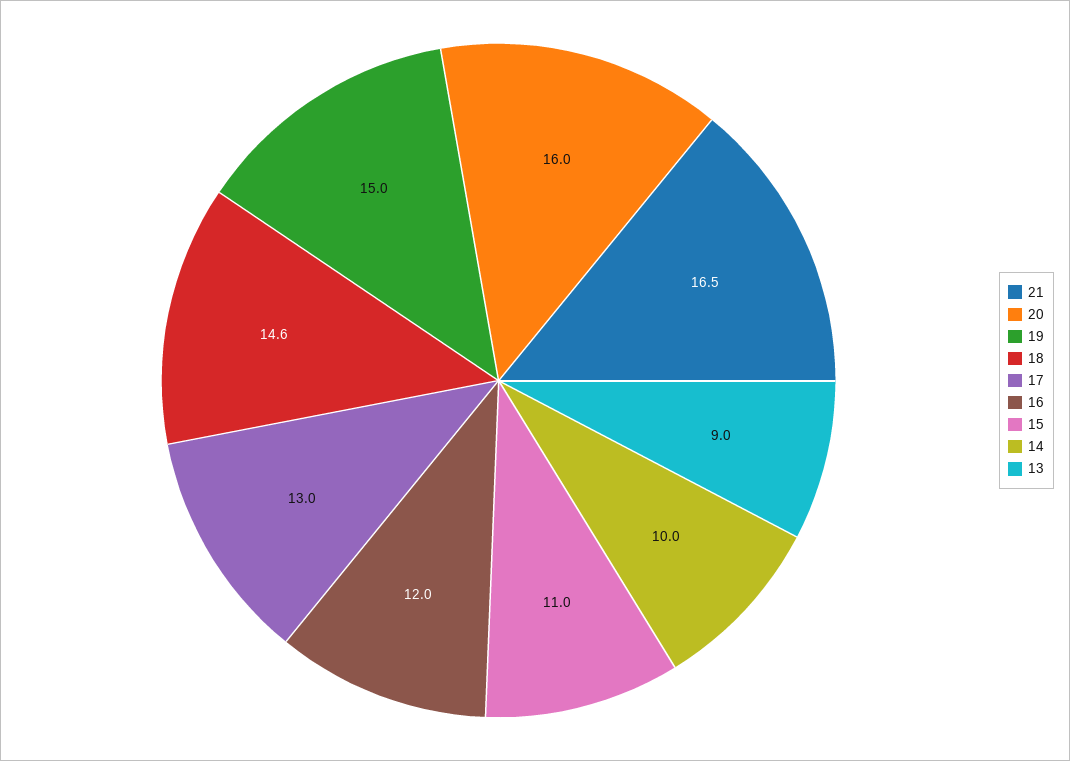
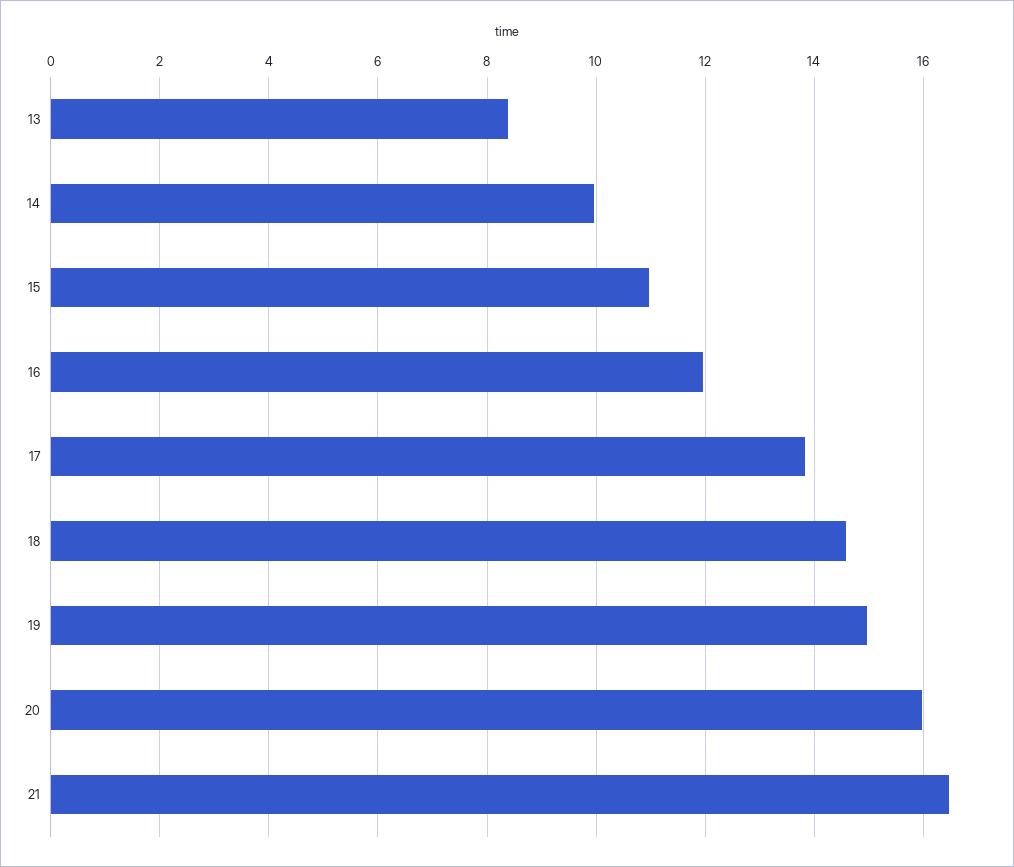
17: 13 -> 13.8
13: 9 -> 8.4

